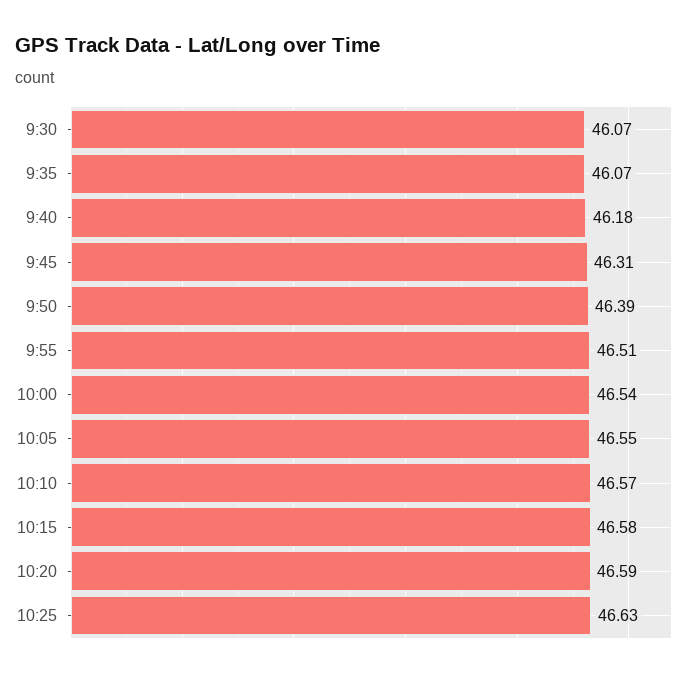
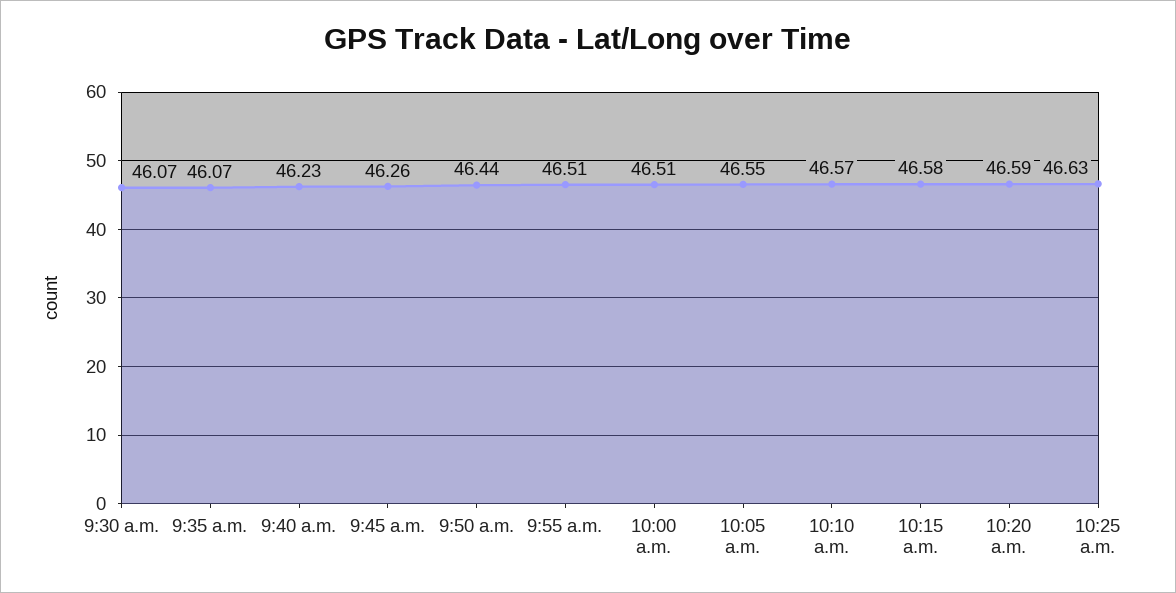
9:40: 46.18 -> 46.23
9:45: 46.31 -> 46.26
9:50: 46.39 -> 46.44
10:00: 46.54 -> 46.51

